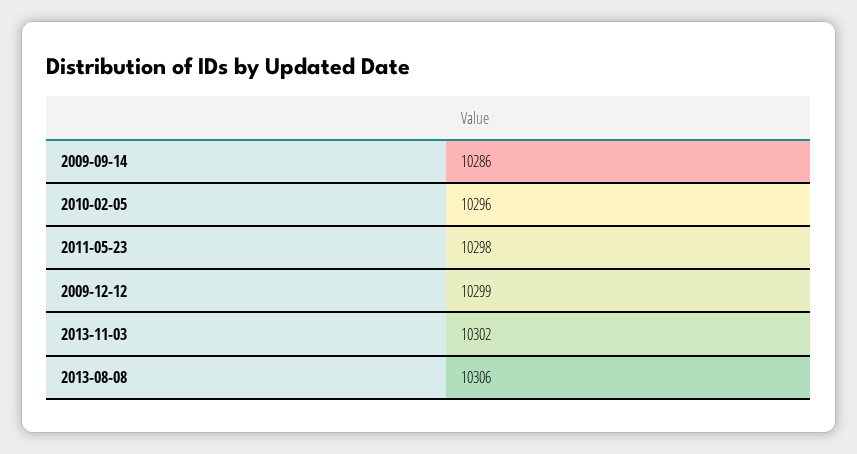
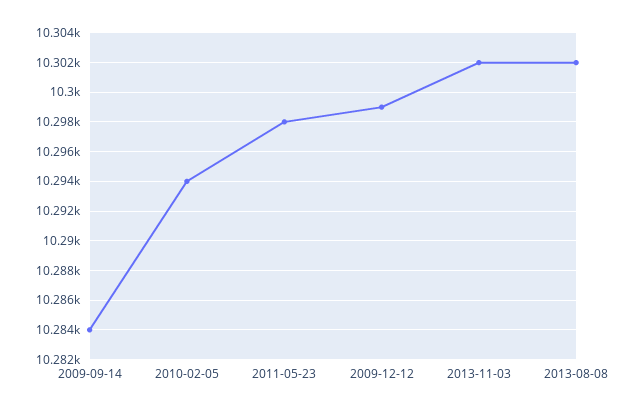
2009-09-14: 10286 -> 10284
2010-02-05: 10296 -> 10294
2013-08-08: 10306 -> 10302

